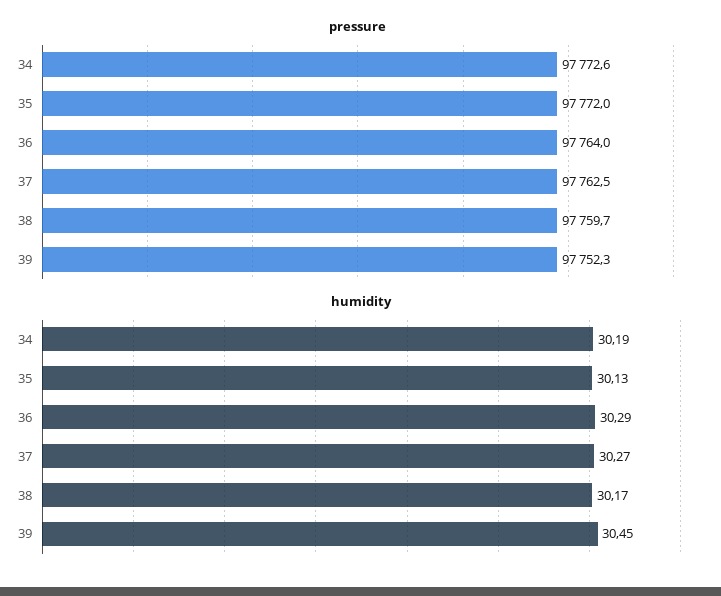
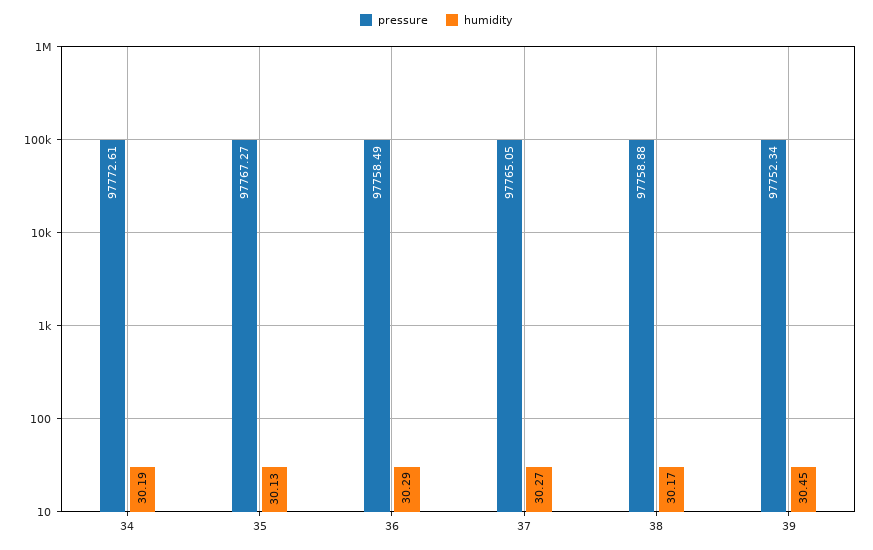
pressure, 35: 97772 -> 97767.27
pressure, 36: 97764 -> 97758.49
pressure, 37: 97762.5 -> 97765.05
pressure, 38: 97759.7 -> 97758.88

